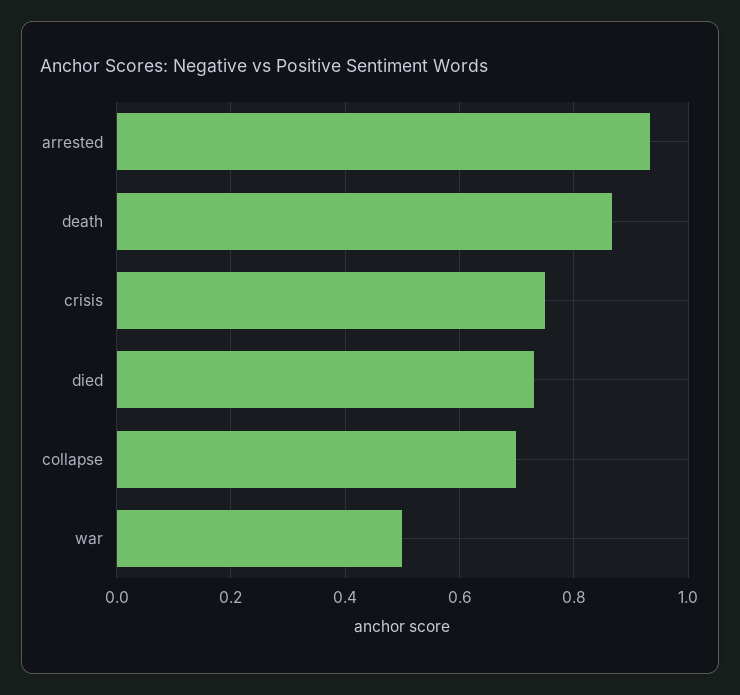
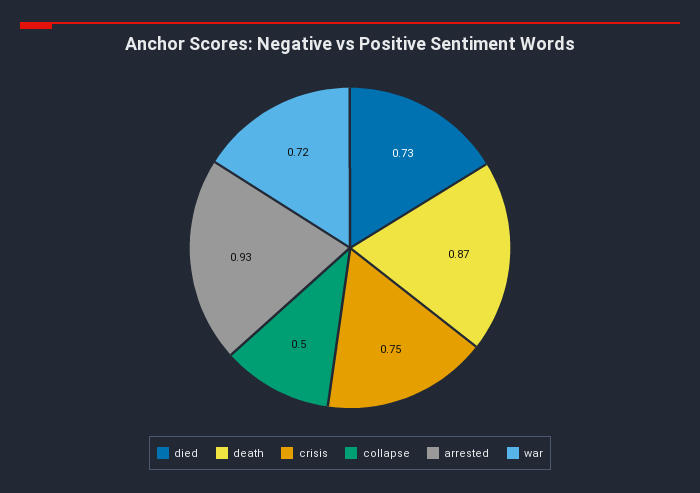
collapse: 0.7 -> 0.5
war: 0.5 -> 0.72

